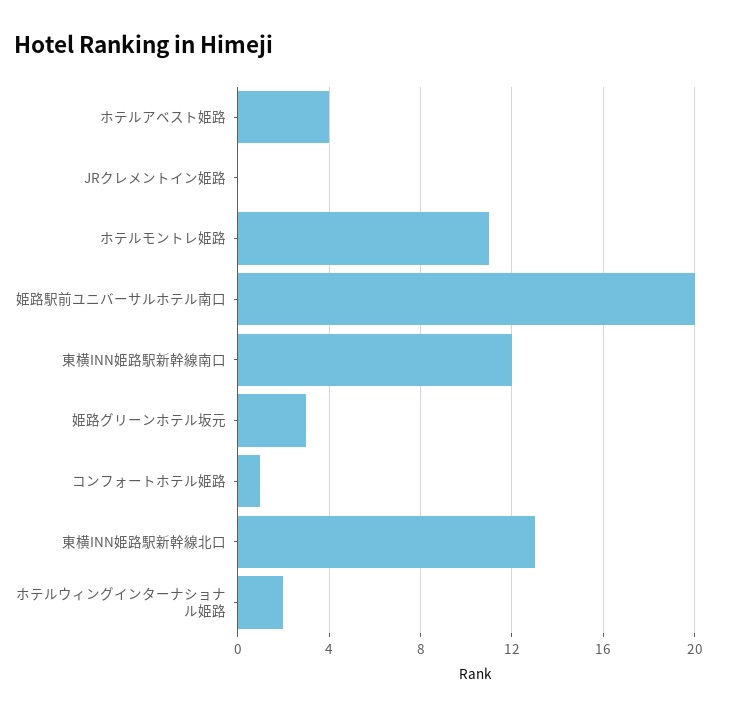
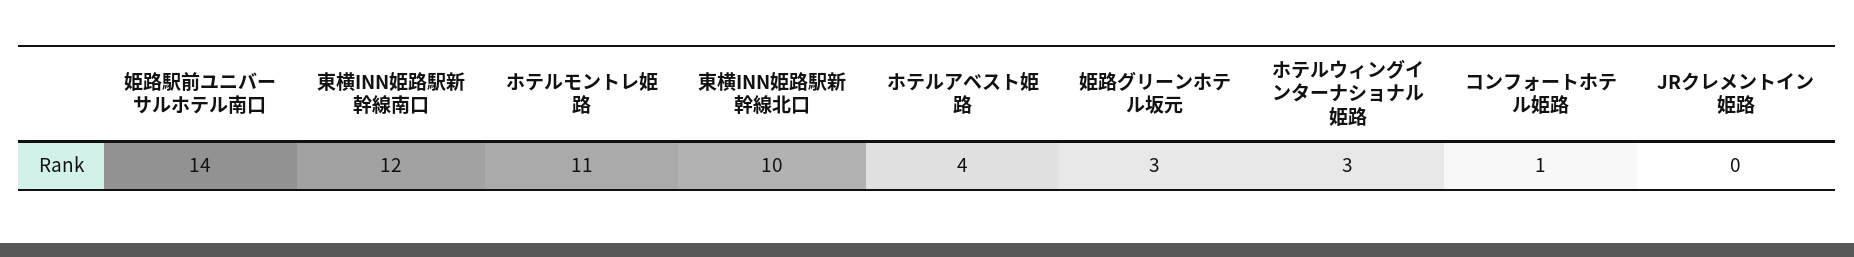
姫路駅前ユニバーサルホテル南口: 20 -> 14
東横INN姫路駅新幹線北口: 13 -> 10
ホテルウィングインターナショナル姫路: 2 -> 3

